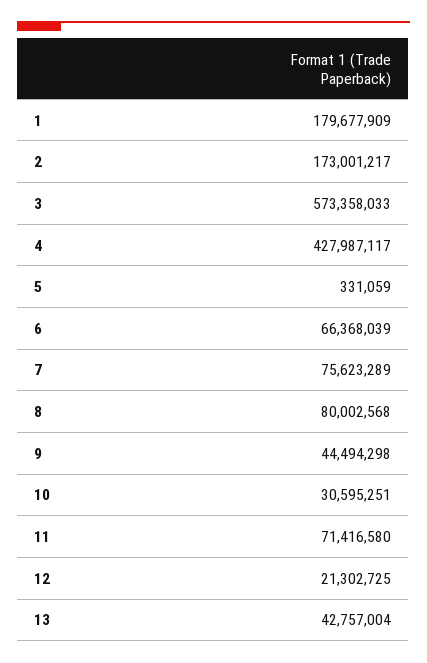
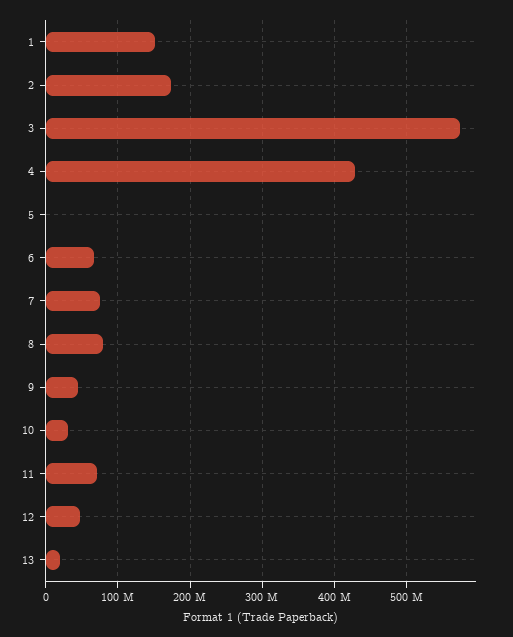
1: 179677909 -> 150000000
12: 21302725 -> 50000000
13: 42757004 -> 20000000

